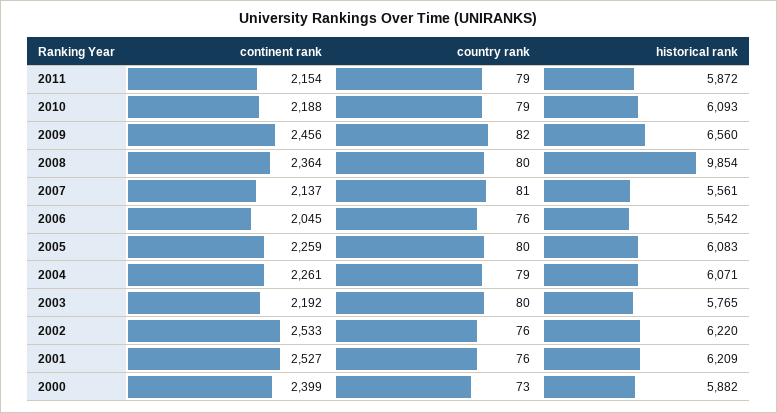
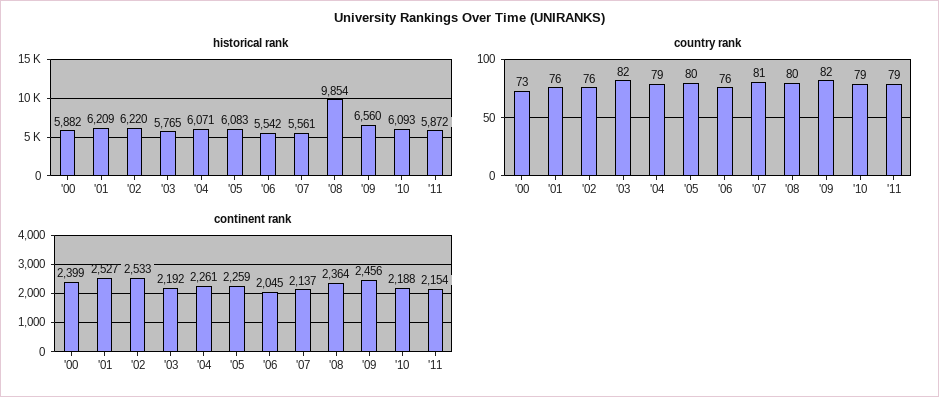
country rank, 2003: 80 -> 82

